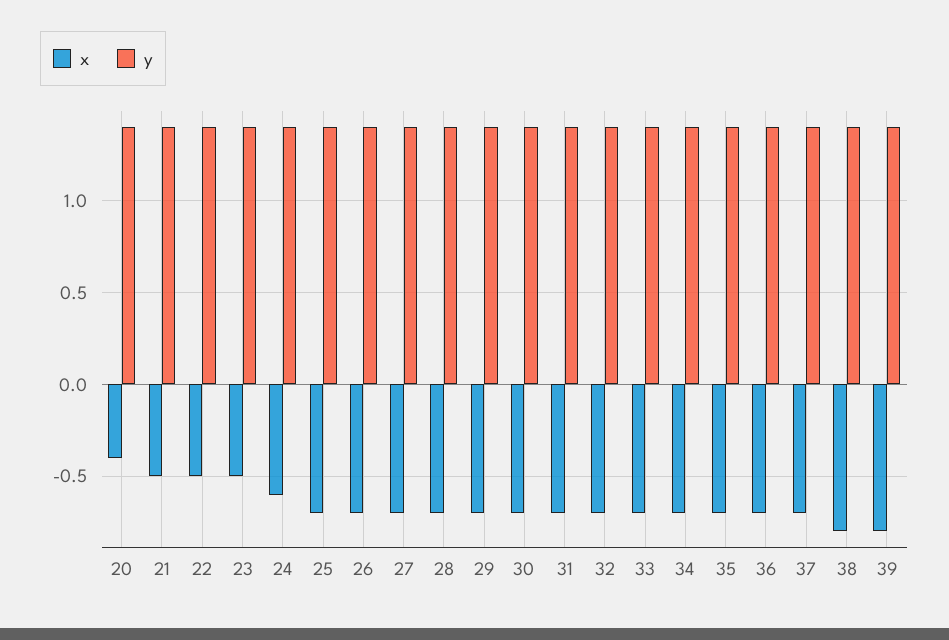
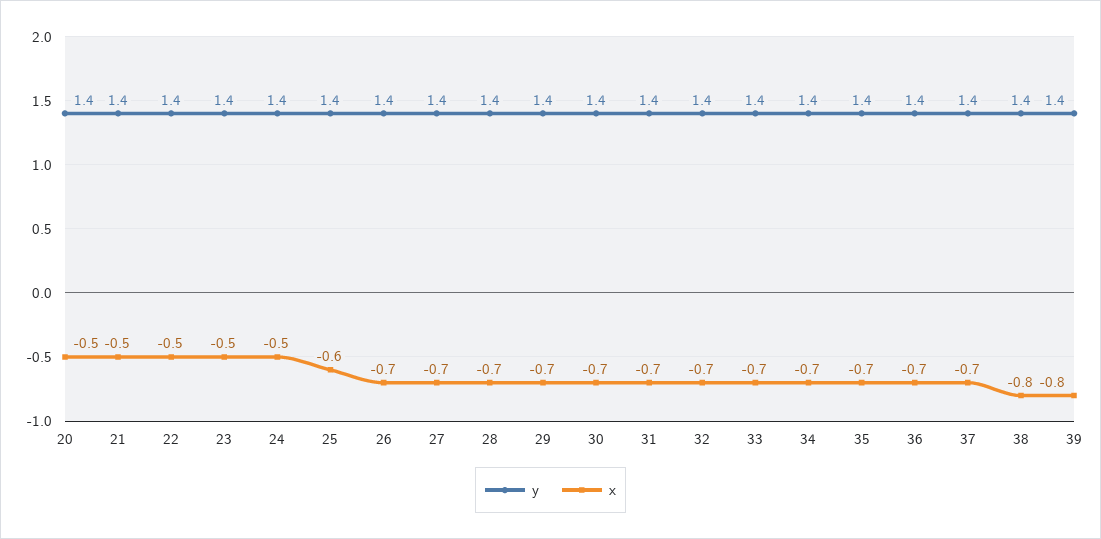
x, 20: -0.4 -> -0.5
x, 24: -0.6 -> -0.5
x, 25: -0.7 -> -0.6

